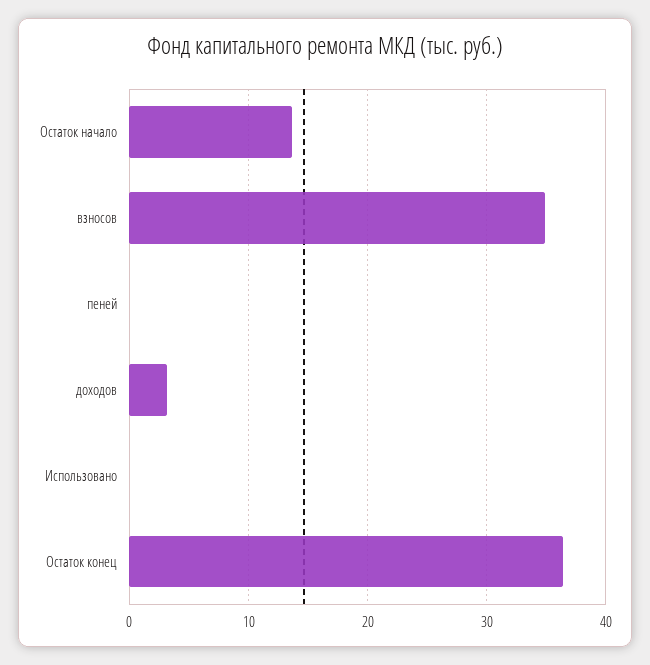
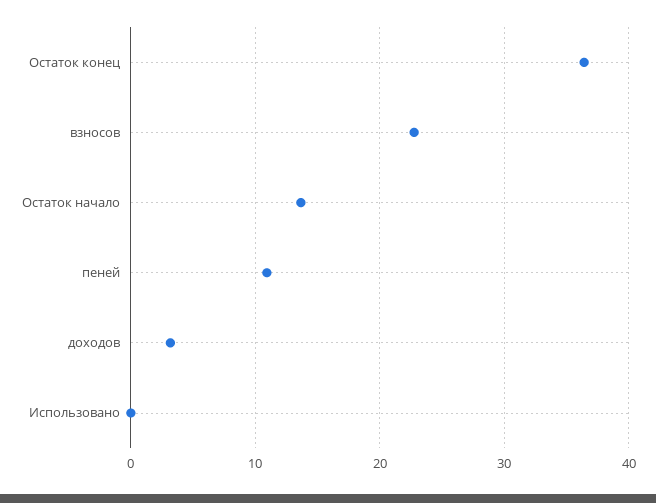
взносов: 35 -> 23
пеней: 0 -> 11

